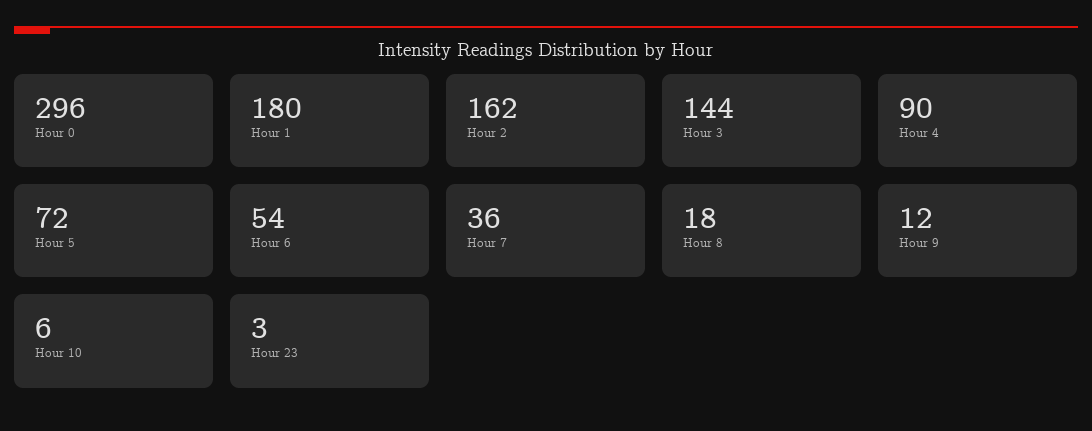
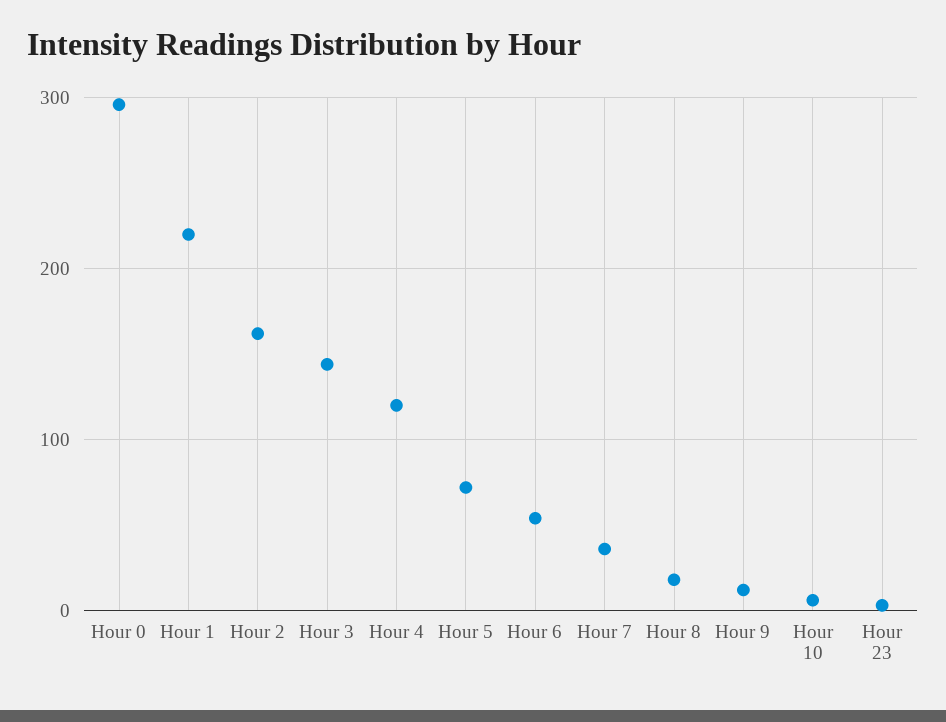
Hour 1: 180 -> 220
Hour 4: 90 -> 120

